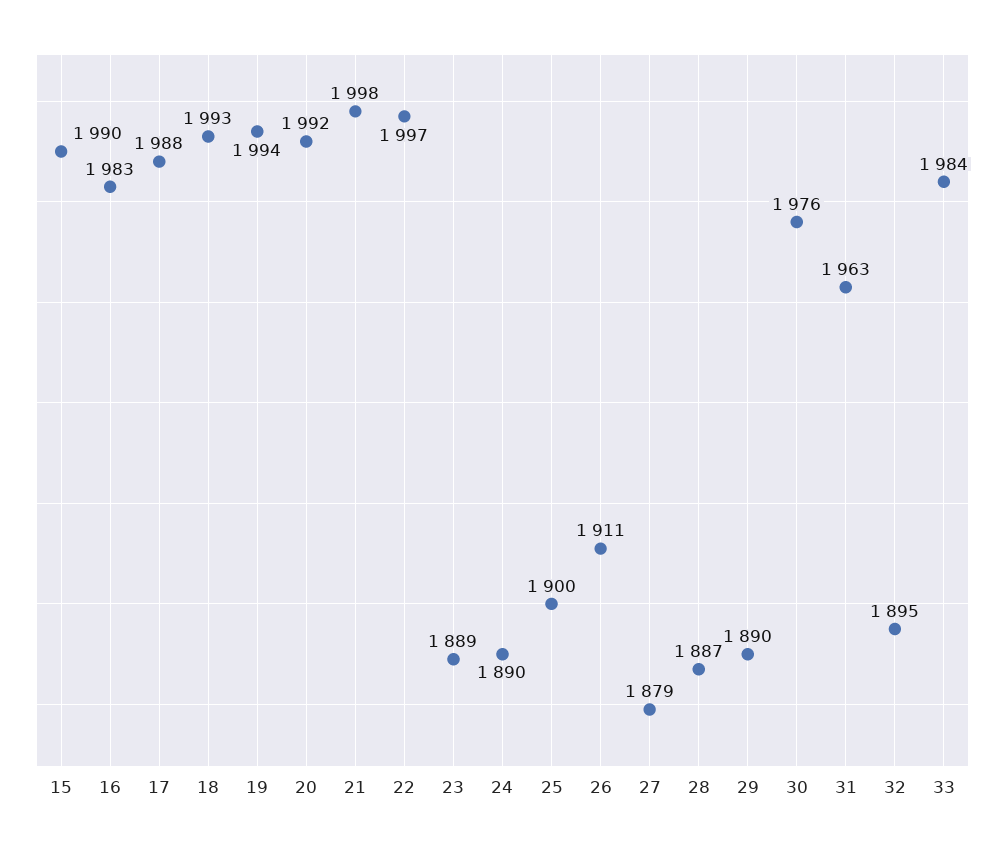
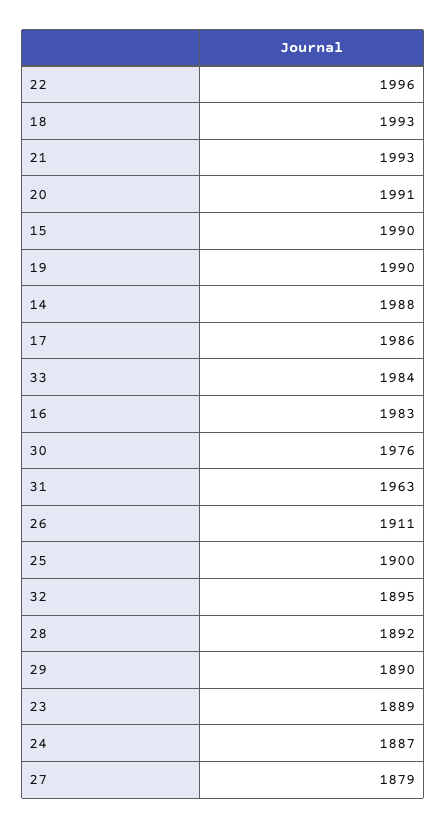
17: 1988 -> 1986
19: 1994 -> 1990
20: 1992 -> 1991
21: 1998 -> 1993
22: 1997 -> 1996
24: 1890 -> 1887
28: 1887 -> 1892
14: none -> 1988

